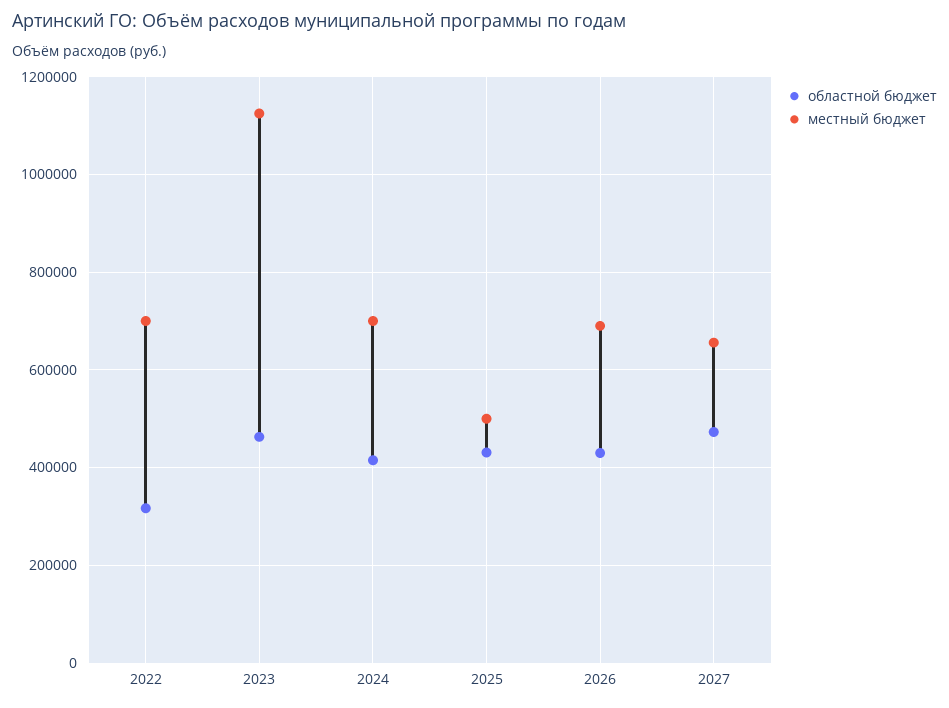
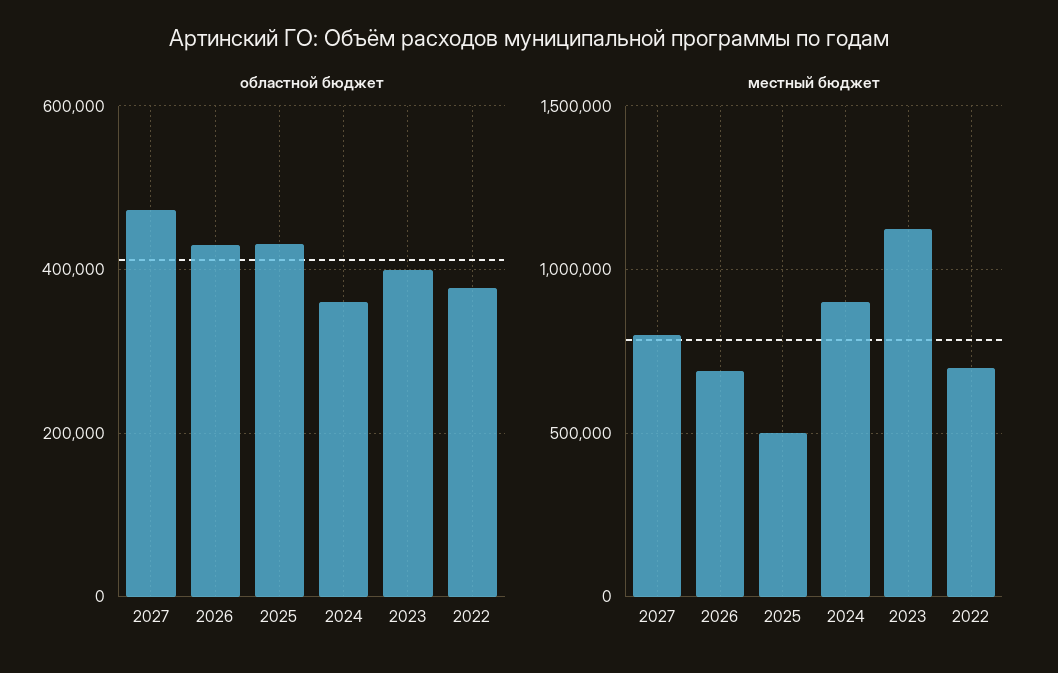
областной бюджет, 2022: 320000 -> 380000
областной бюджет, 2023: 460000 -> 400000
областной бюджет, 2024: 420000 -> 360000
местный бюджет, 2024: 700000 -> 900000
местный бюджет, 2027: 660000 -> 800000

